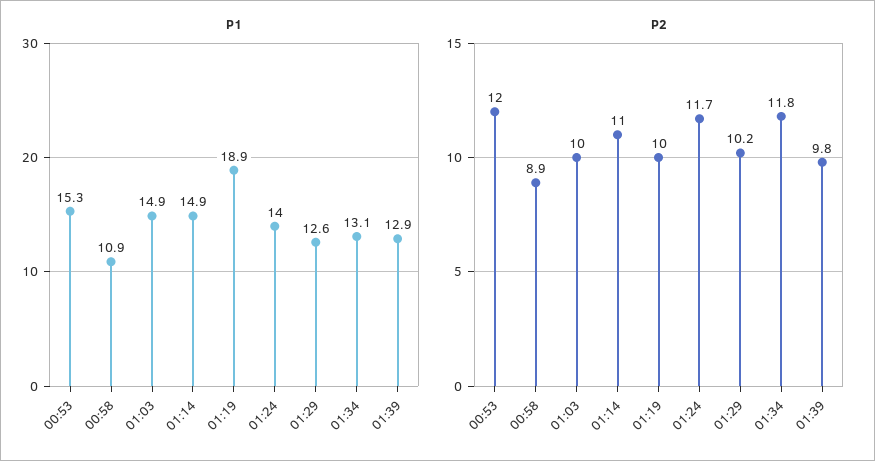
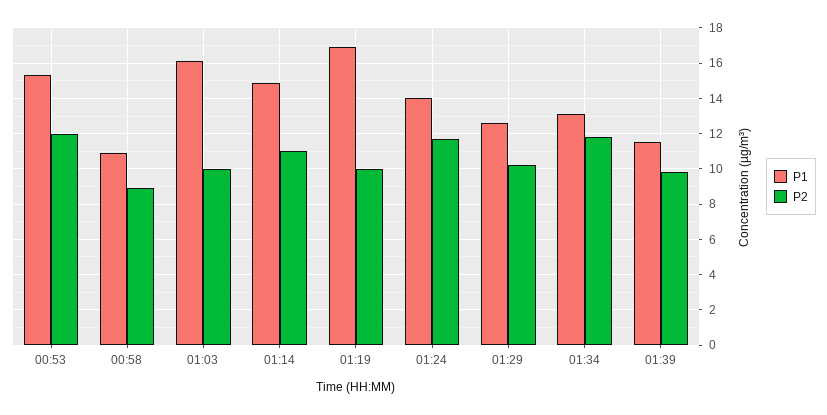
P1, 01:03: 14.9 -> 16
P1, 01:19: 18.9 -> 17
P1, 01:39: 12.9 -> 11.5

